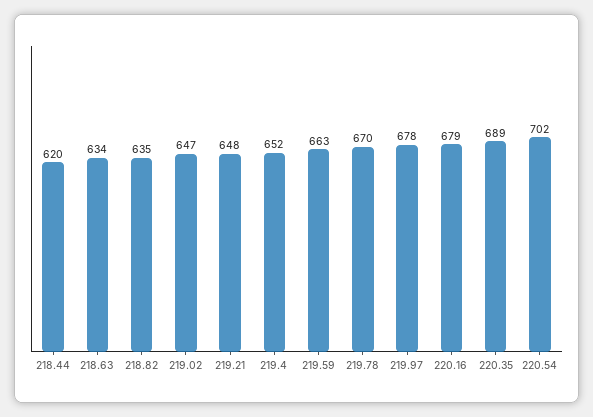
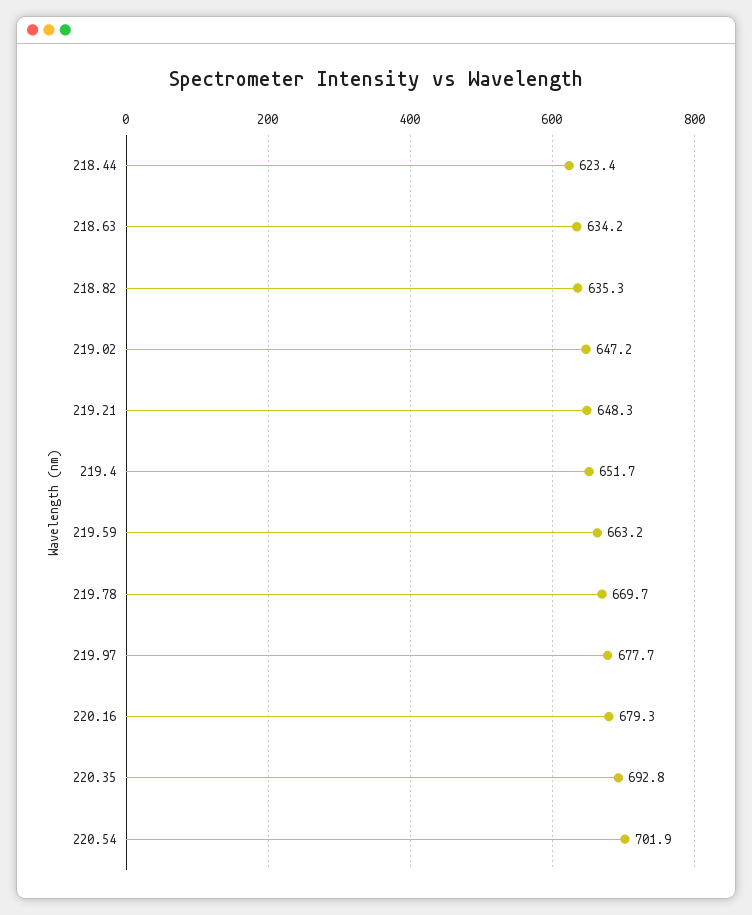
218.44: 620 -> 623.4
220.35: 689 -> 692.8

